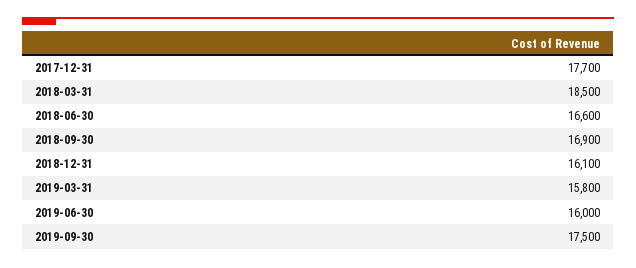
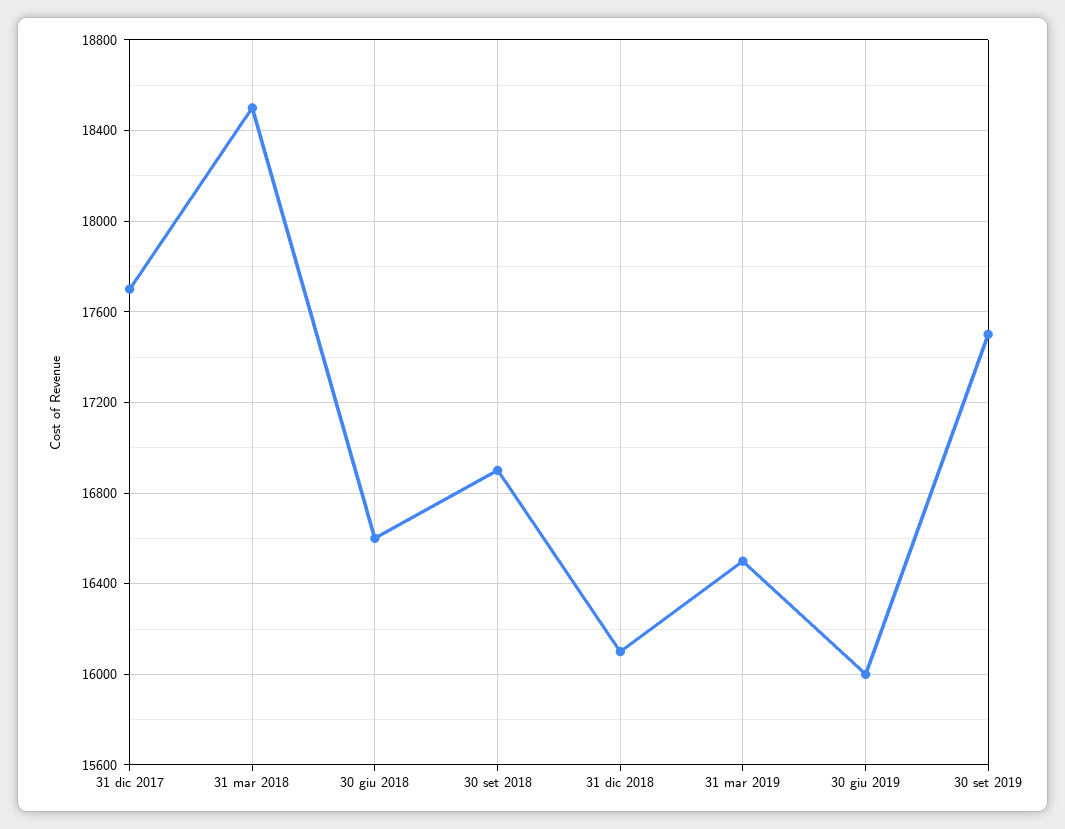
2019-03-31: 15800 -> 16500

